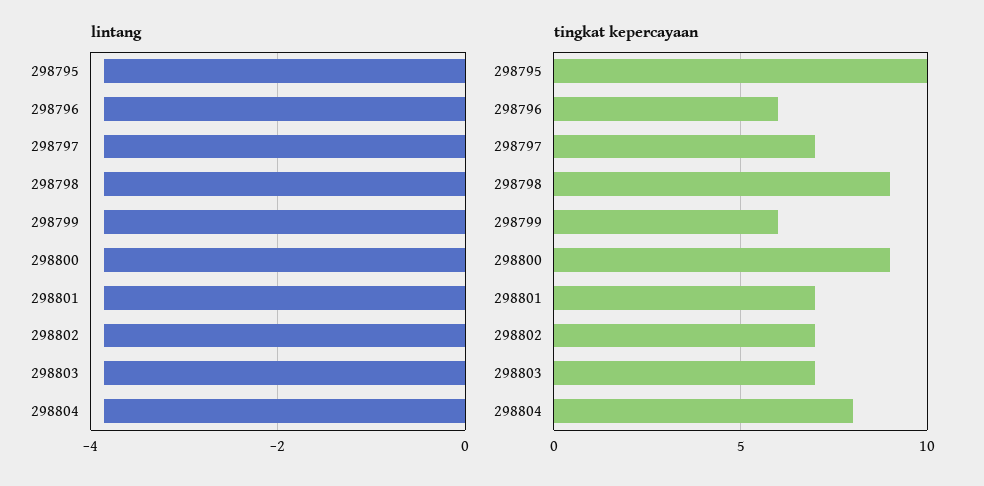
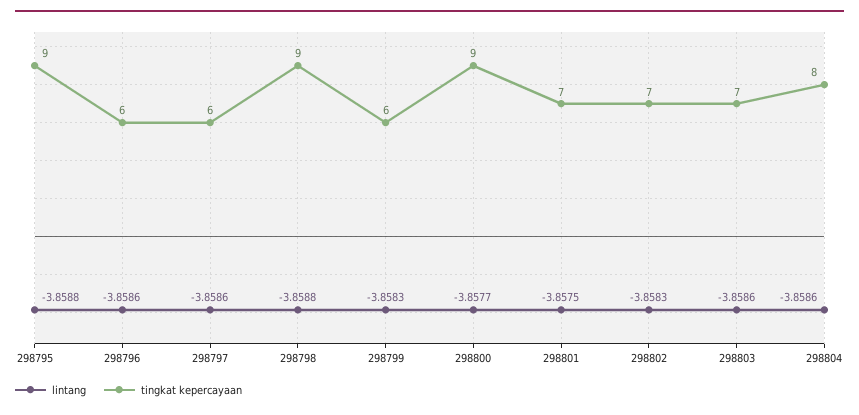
tingkat kepercayaan, 298795: 10 -> 9
tingkat kepercayaan, 298797: 7 -> 6

